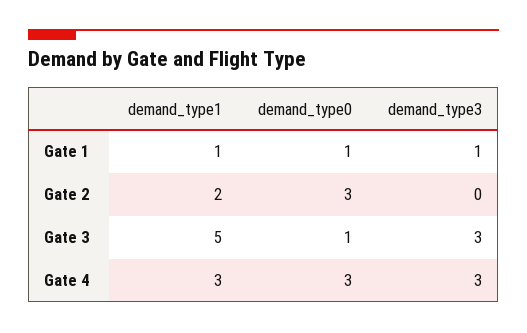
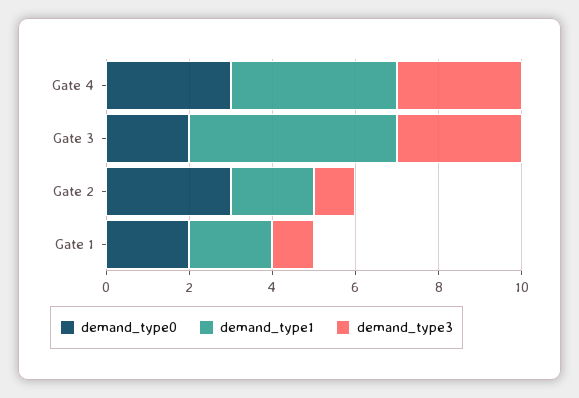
demand_type1, Gate 1: 1 -> 2
demand_type0, Gate 1: 1 -> 2
demand_type3, Gate 2: 0 -> 1
demand_type0, Gate 3: 1 -> 2
demand_type1, Gate 4: 3 -> 4

